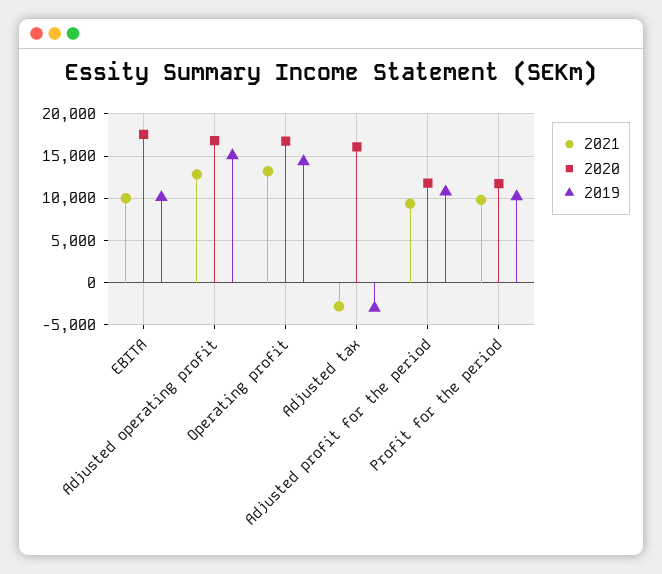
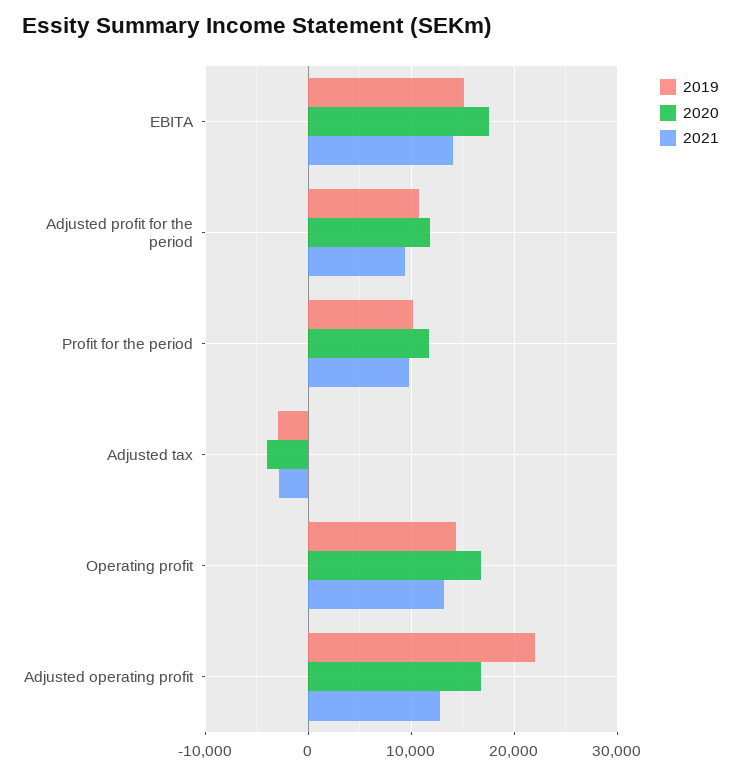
2021, EBITA: 10000 -> 14000
2019, EBITA: 10000 -> 15000
2019, Adjusted operating profit: 15000 -> 22000
2020, Adjusted tax: 16000 -> -4000

